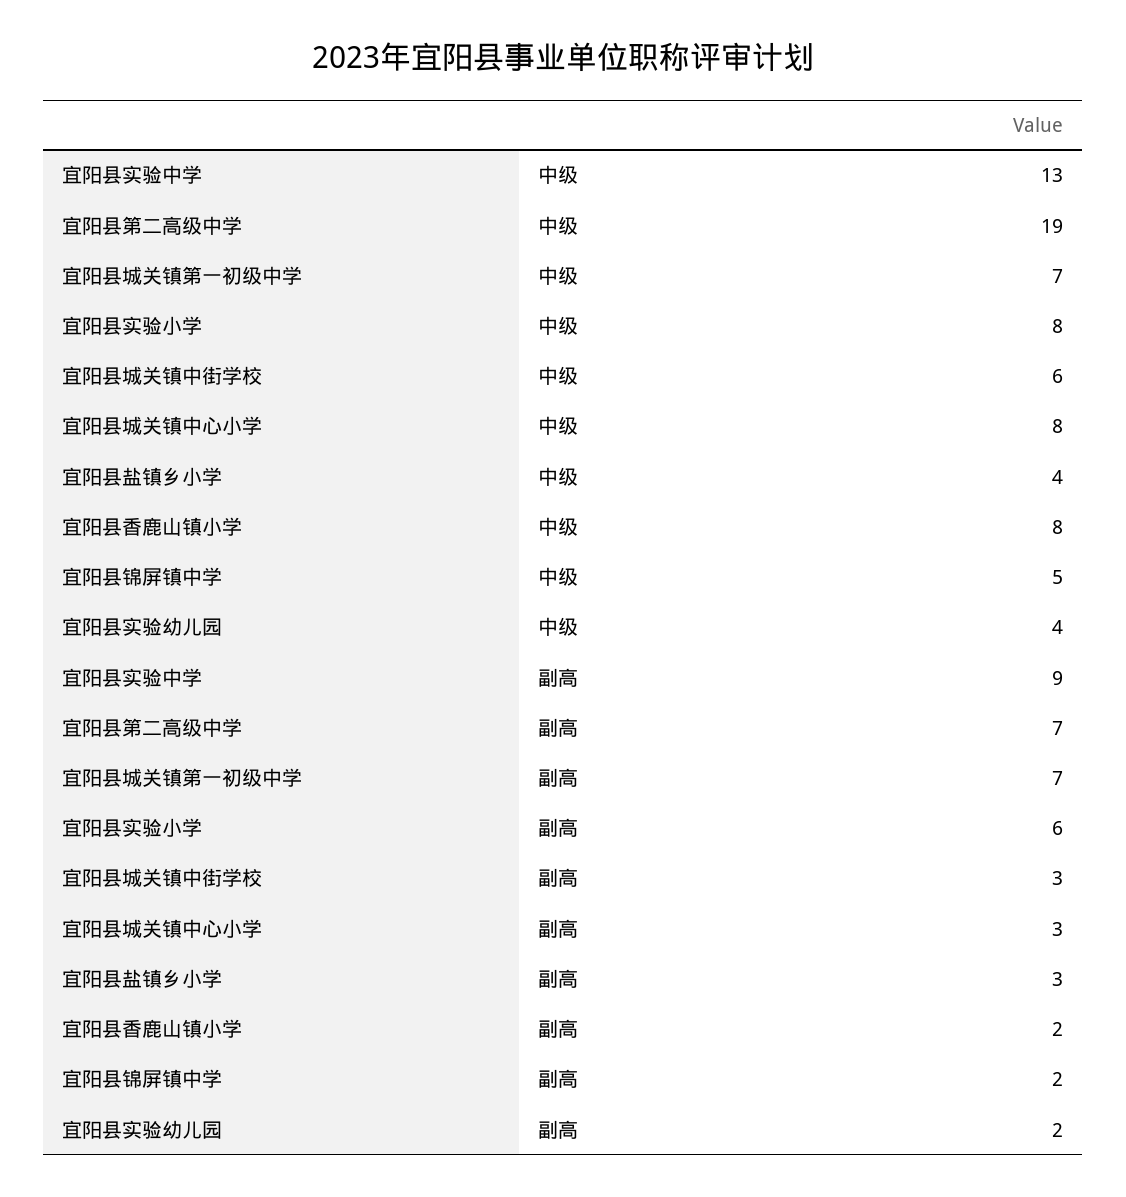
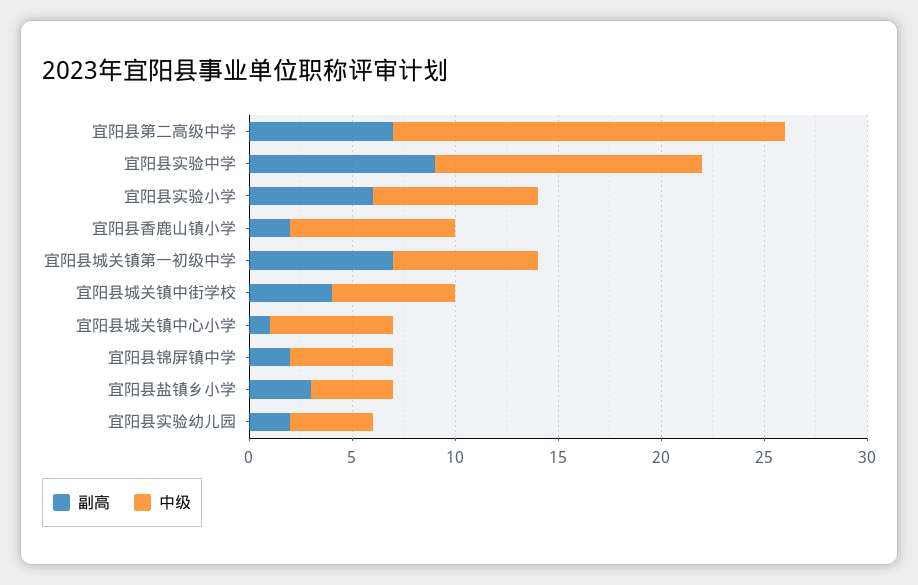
中级, 宜阳县城关镇中心小学: 8 -> 6
副高, 宜阳县城关镇中街学校: 3 -> 4
副高, 宜阳县城关镇中心小学: 3 -> 1

